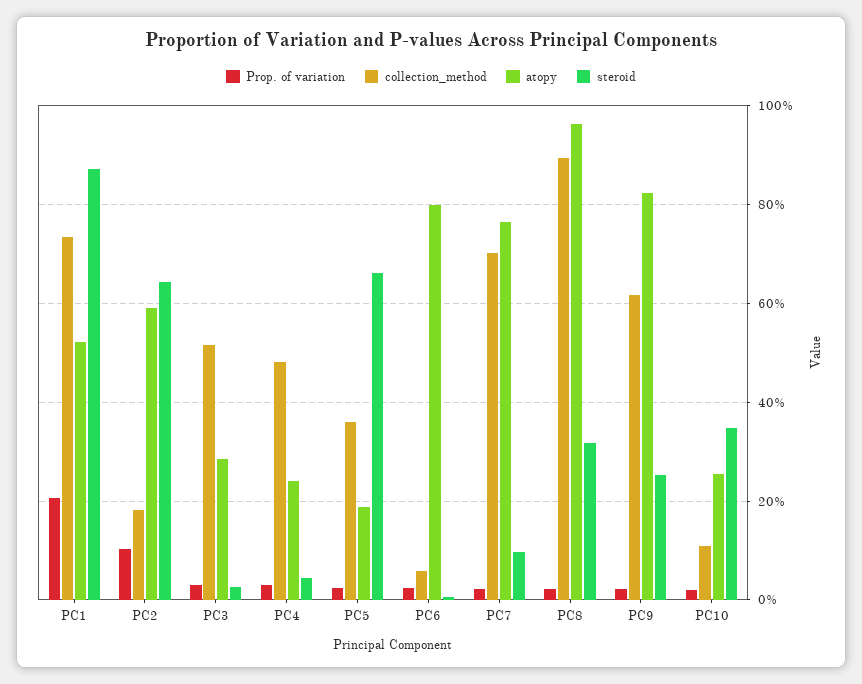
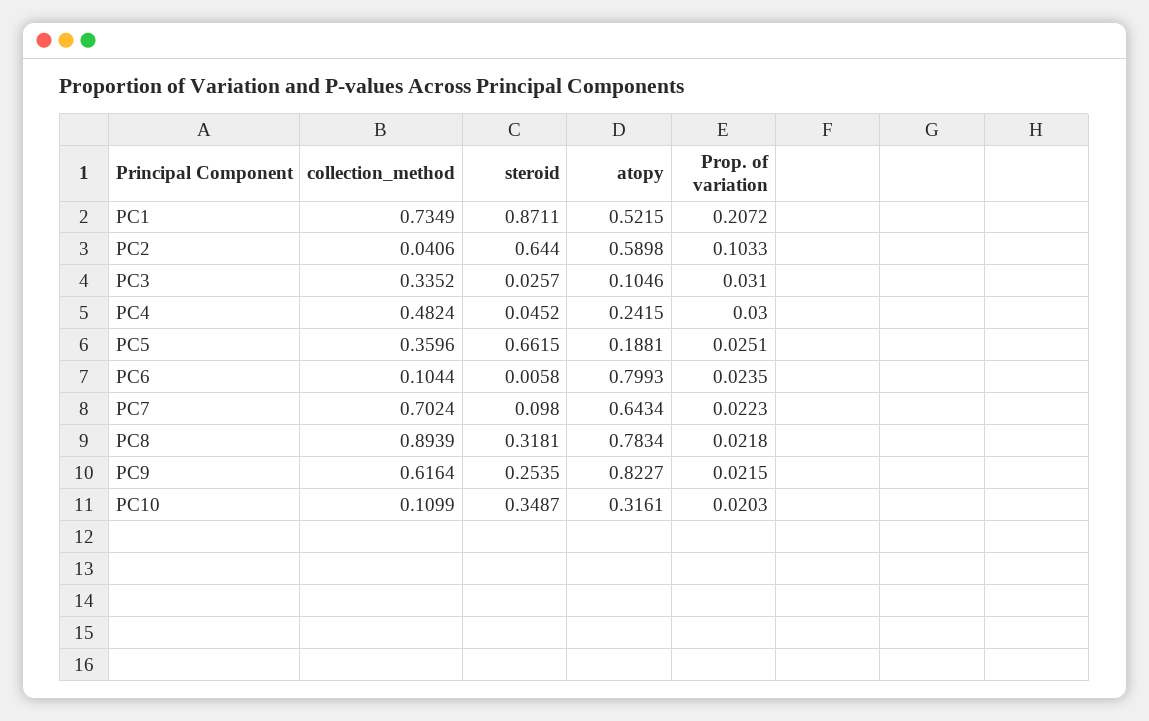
collection_method, PC2: 0.18 -> 0.0406
collection_method, PC3: 0.52 -> 0.3352
atopy, PC3: 0.28 -> 0.1046
collection_method, PC6: 0.06 -> 0.1044
atopy, PC7: 0.76 -> 0.6434
atopy, PC8: 0.96 -> 0.7834
atopy, PC10: 0.26 -> 0.3161

